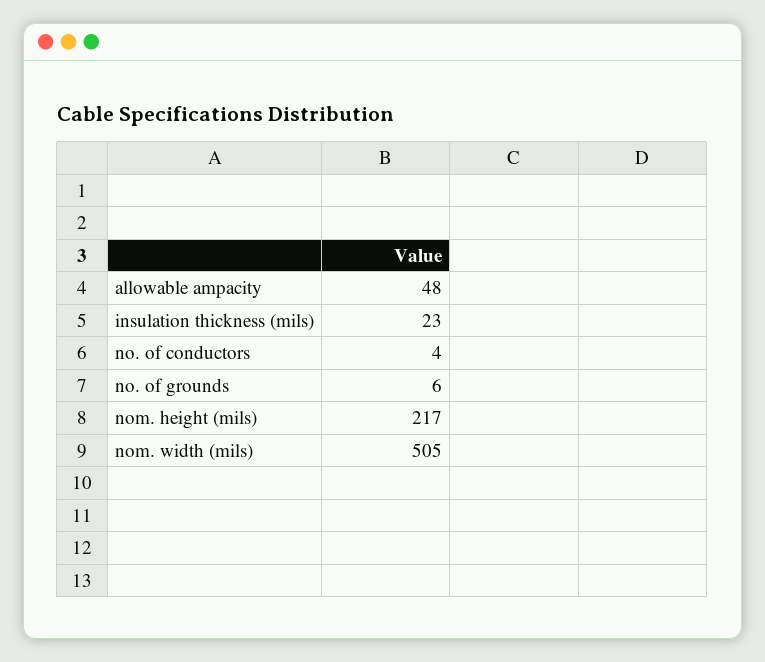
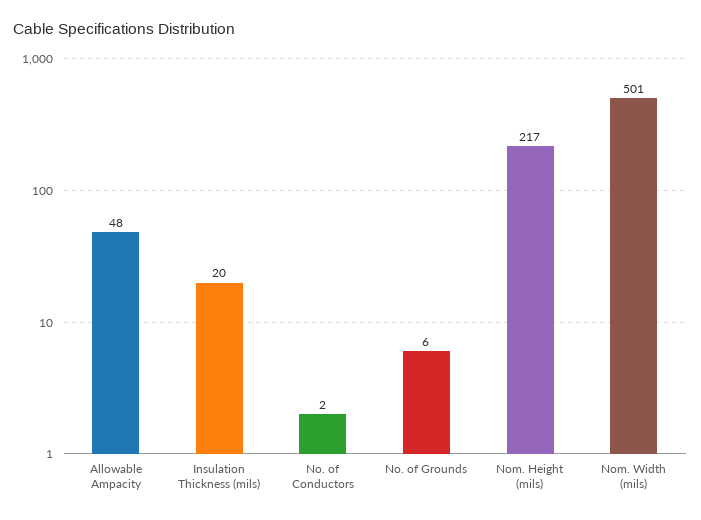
insulation thickness (mils): 23 -> 20
no. of conductors: 4 -> 2
nom. width (mils): 505 -> 501

